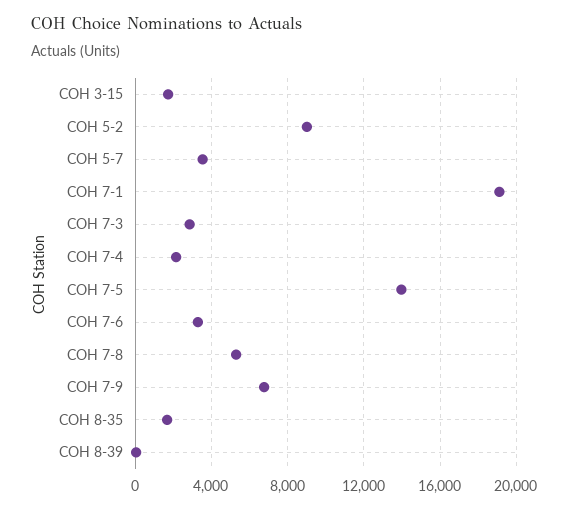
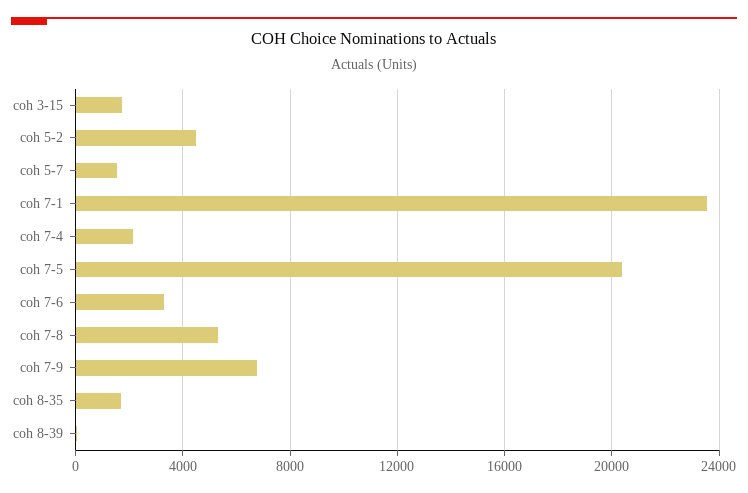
COH 5-2: 9000 -> 4500
COH 5-7: 3500 -> 1500
COH 7-1: 19000 -> 23500
COH 7-3: 3000 -> none
COH 7-5: 14000 -> 20500

